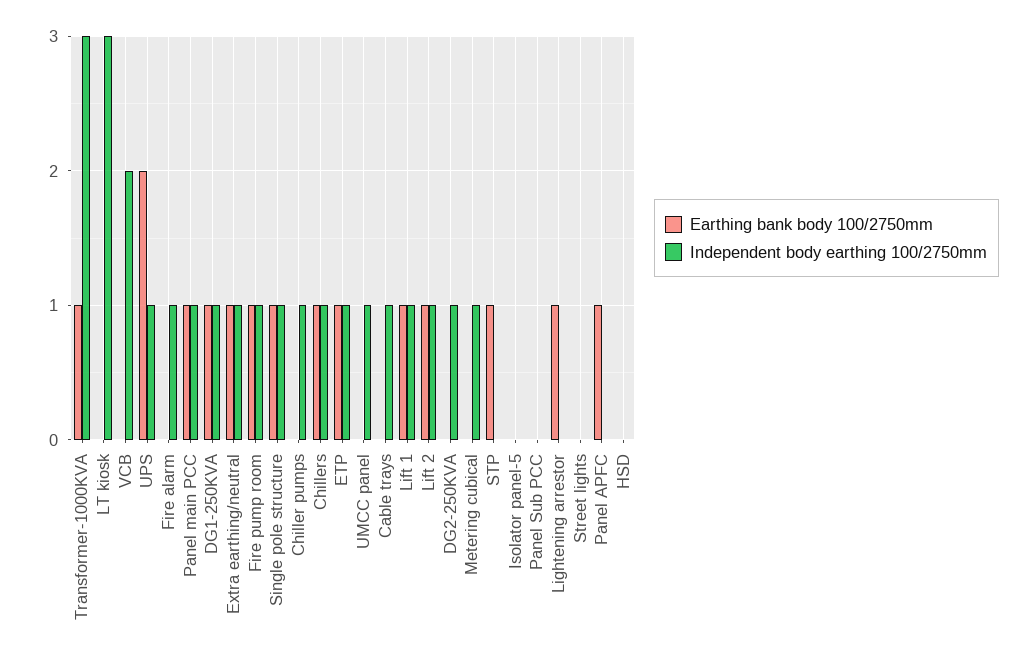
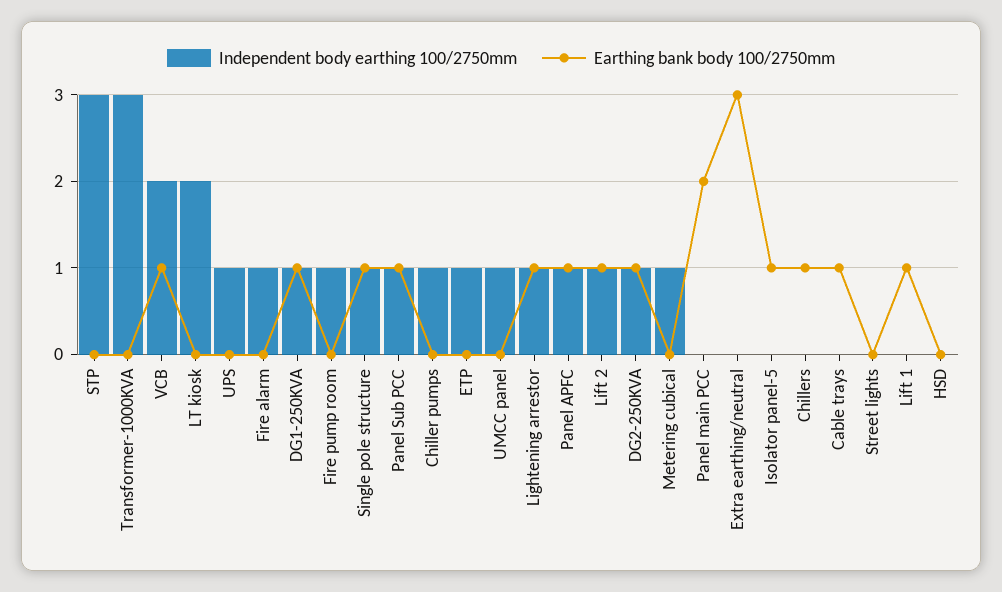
Earthing bank body 100/2750mm, Transformer-1000KVA: 1 -> 0
Independent body earthing 100/2750mm, LT kiosk: 3 -> 2
Earthing bank body 100/2750mm, VCB: 0 -> 1
Earthing bank body 100/2750mm, UPS: 2 -> 0
Earthing bank body 100/2750mm, Panel main PCC: 1 -> 2
Independent body earthing 100/2750mm, Panel main PCC: 1 -> 0
Earthing bank body 100/2750mm, Extra earthing/neutral: 1 -> 3
Independent body earthing 100/2750mm, Extra earthing/neutral: 1 -> 0
Earthing bank body 100/2750mm, Fire pump room: 1 -> 0
Independent body earthing 100/2750mm, Chillers: 1 -> 0
Earthing bank body 100/2750mm, ETP: 1 -> 0
Earthing bank body 100/2750mm, Cable trays: 0 -> 1
Independent body earthing 100/2750mm, Cable trays: 1 -> 0
Independent body earthing 100/2750mm, Lift 1: 1 -> 0
Earthing bank body 100/2750mm, DG2-250KVA: 0 -> 1
Earthing bank body 100/2750mm, STP: 1 -> 0
Independent body earthing 100/2750mm, STP: 0 -> 3
Earthing bank body 100/2750mm, Isolator panel-5: 0 -> 1
Earthing bank body 100/2750mm, Panel Sub PCC: 0 -> 1
Independent body earthing 100/2750mm, Panel Sub PCC: 0 -> 1
Independent body earthing 100/2750mm, Lightening arrestor: 0 -> 1
Independent body earthing 100/2750mm, Panel APFC: 0 -> 1

